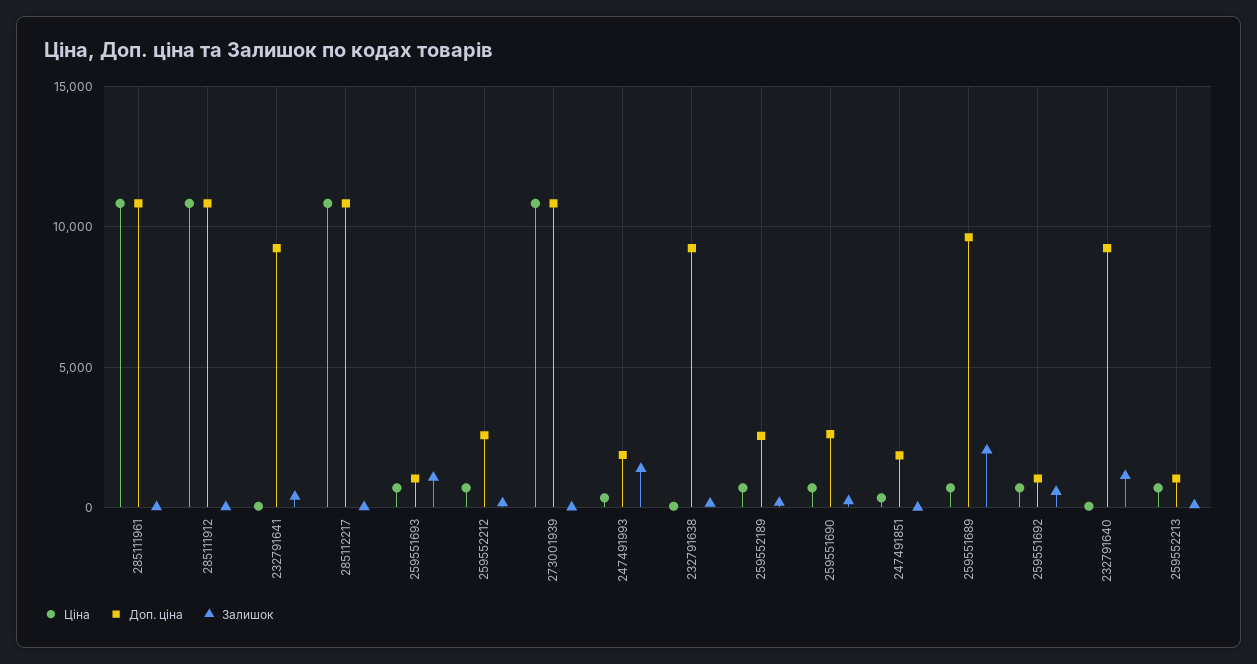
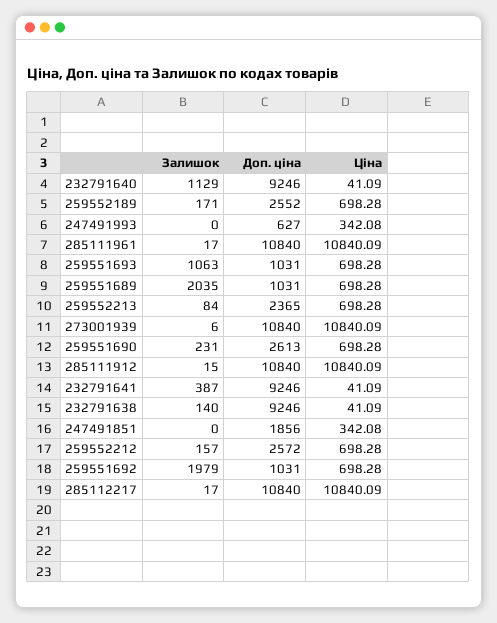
Доп. ціна, 247491993: 2000 -> 627
Залишок, 247491993: 1500 -> 0
Доп. ціна, 259551689: 9500 -> 1031
Залишок, 259551692: 500 -> 1979
Доп. ціна, 259552213: 1000 -> 2365

